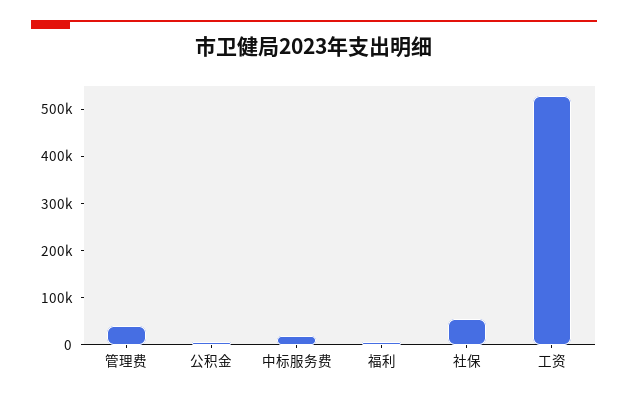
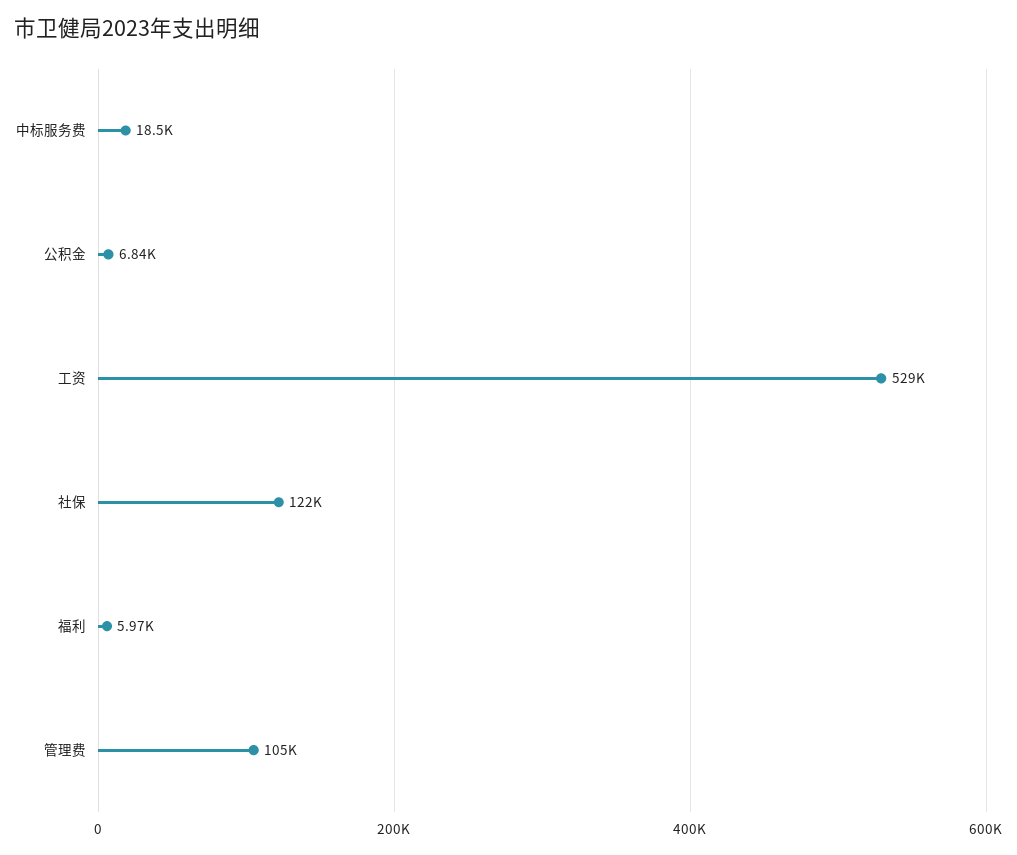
管理费: 40000 -> 105000
社保: 60000 -> 122000

